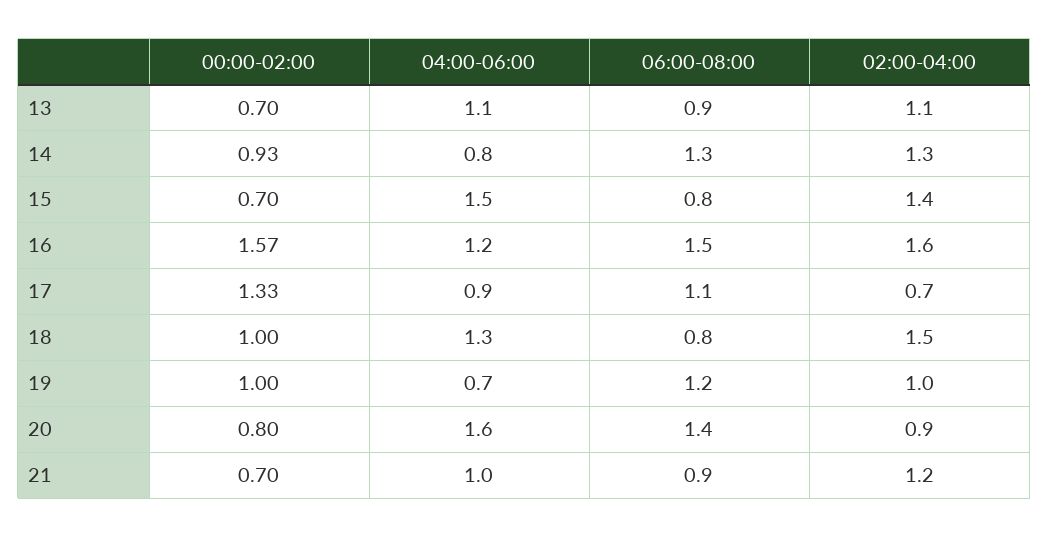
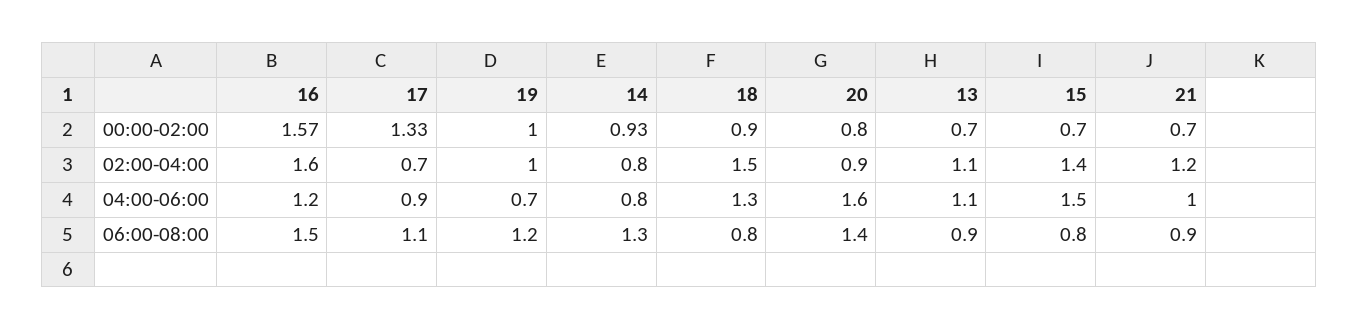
02:00-04:00, 14: 1.3 -> 0.8
00:00-02:00, 18: 1 -> 0.9

